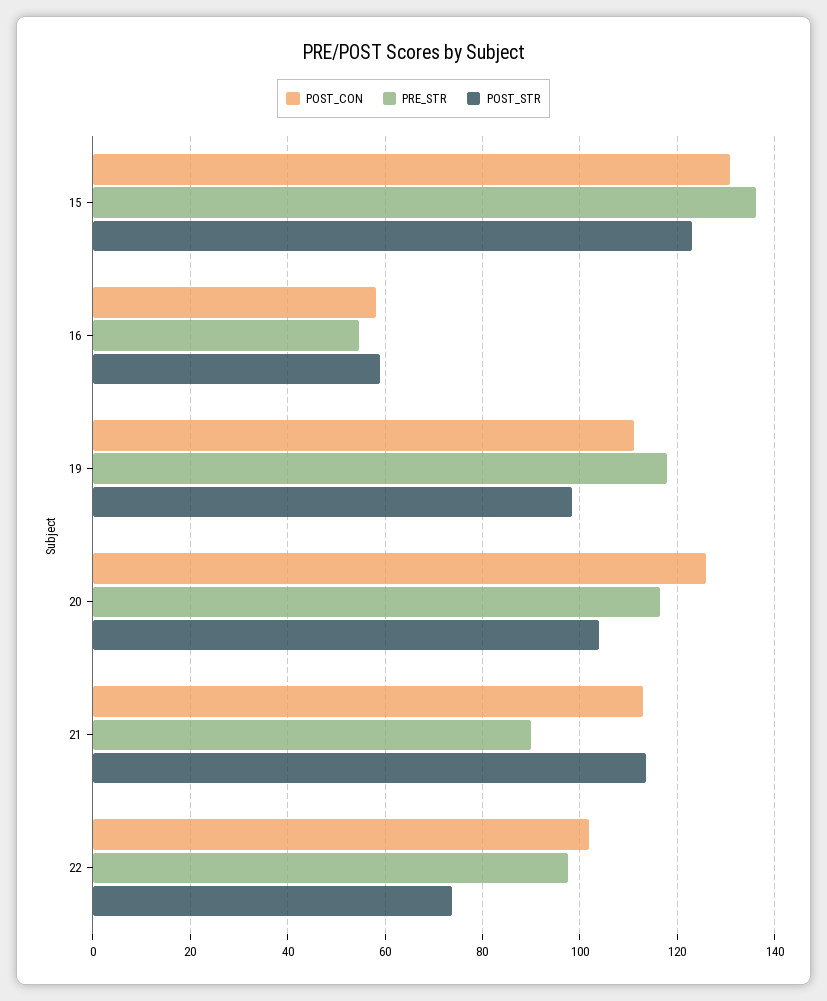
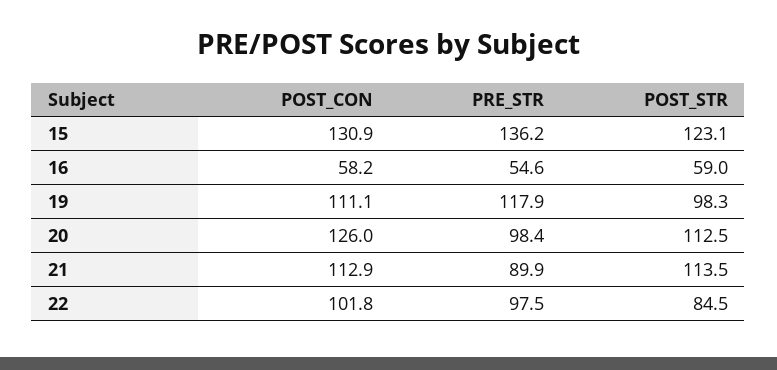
PRE_STR, 20: 116 -> 98.4
POST_STR, 20: 104 -> 112.5
POST_STR, 22: 74 -> 84.5

